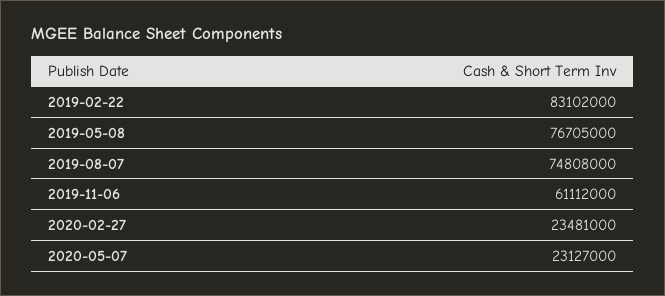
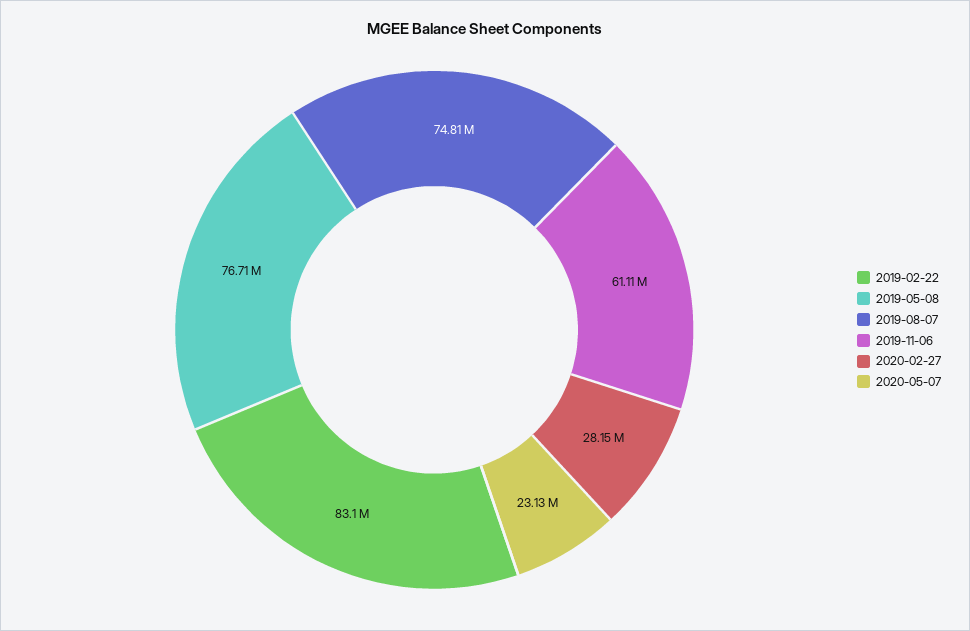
2020-02-27: 23481000 -> 28150000

